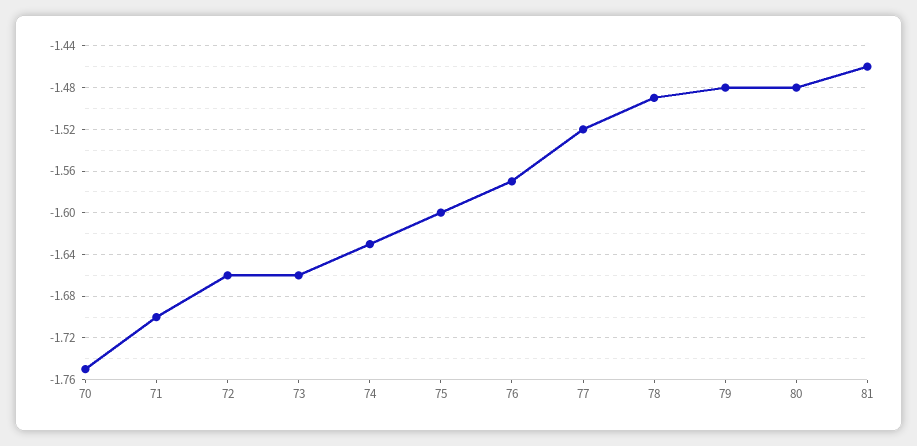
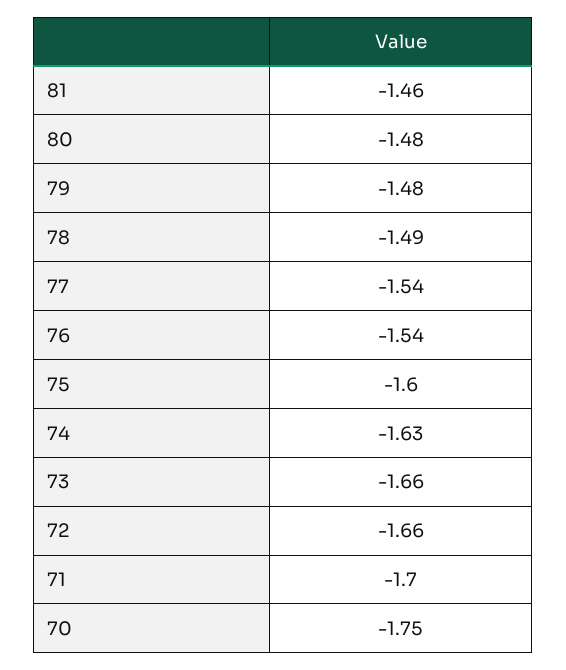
76: -1.57 -> -1.54
77: -1.52 -> -1.54

